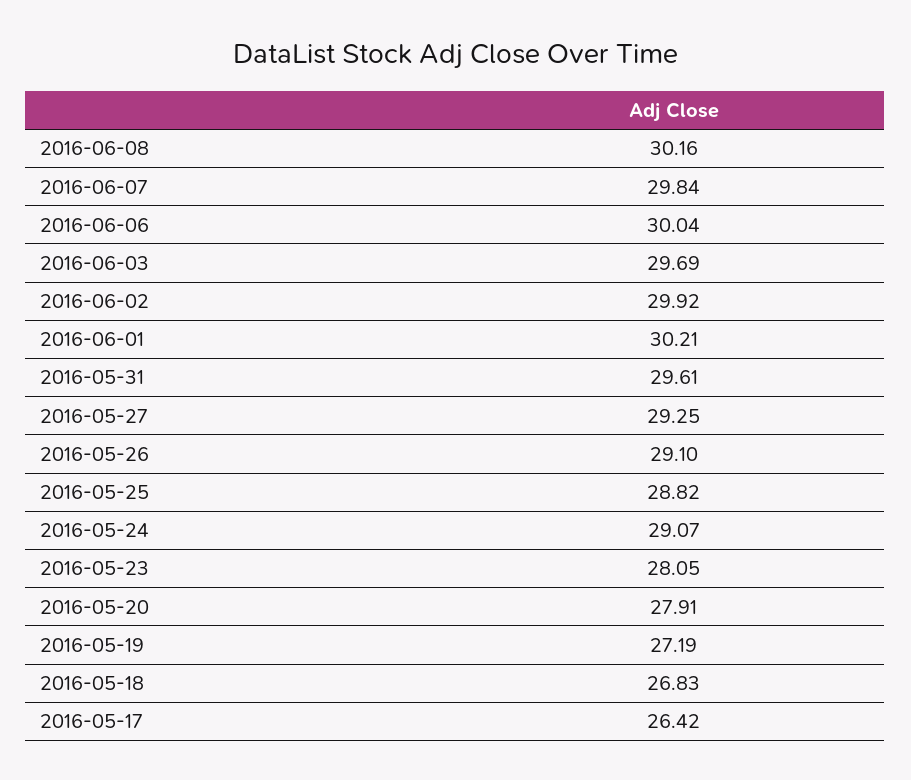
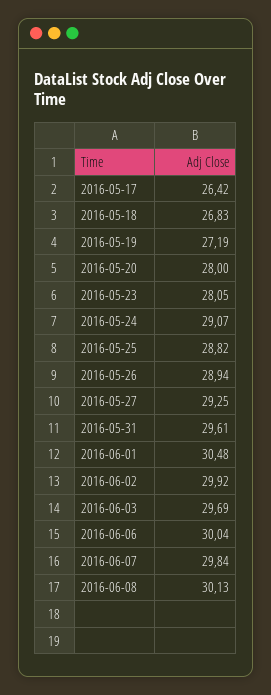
2016-06-08: 30.16 -> 30.13
2016-06-01: 30.21 -> 30.48
2016-05-26: 29.1 -> 28.94
2016-05-20: 27.91 -> 28

